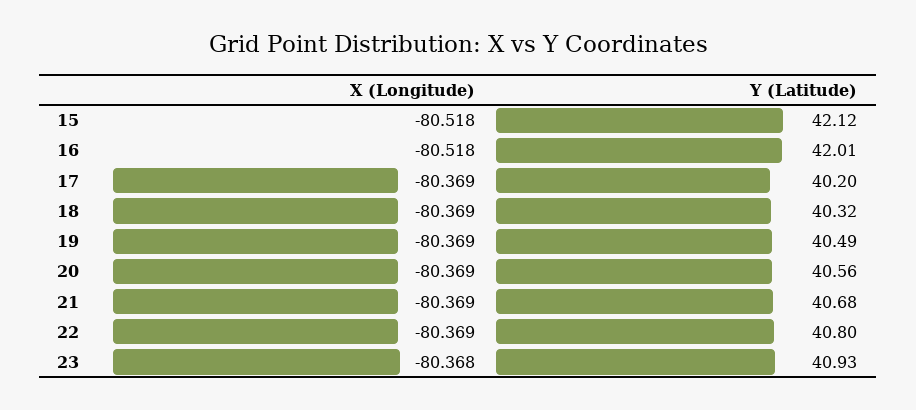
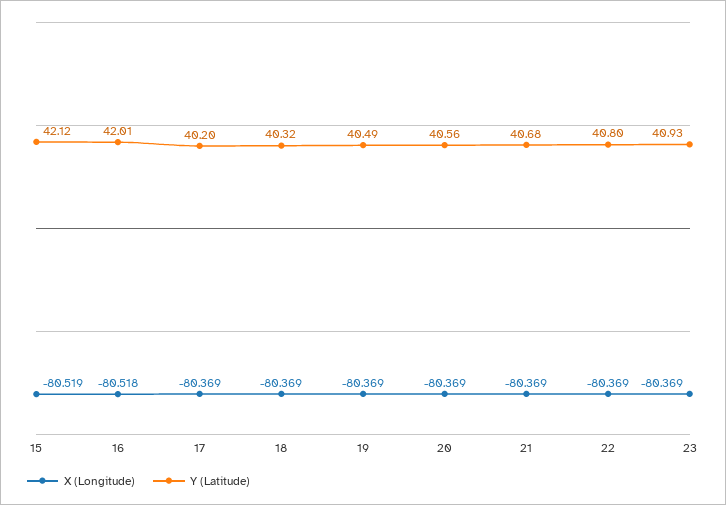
X (Longitude), 15: -80.518 -> -80.519
X (Longitude), 23: -80.368 -> -80.369

